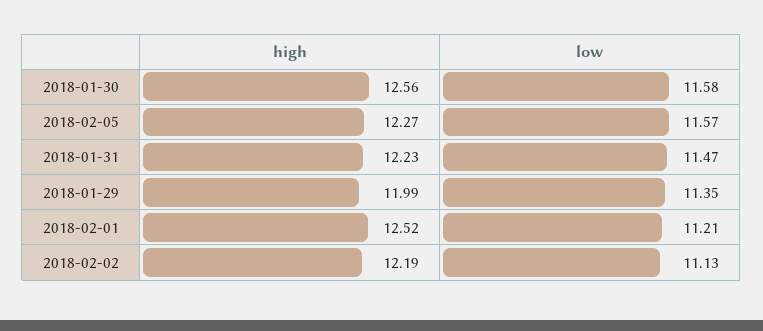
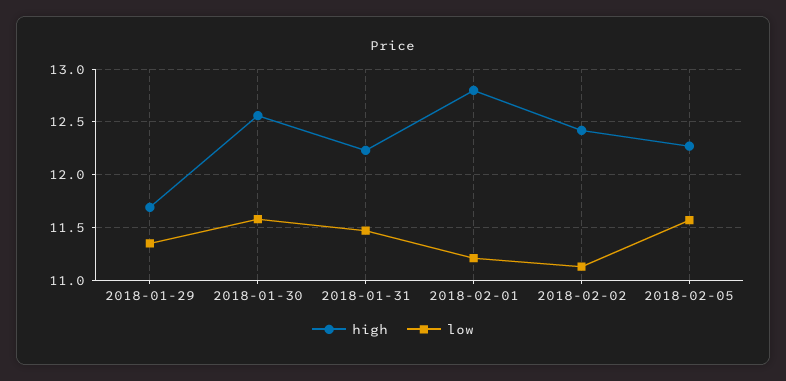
high, 2018-01-29: 11.99 -> 11.7
high, 2018-02-01: 12.52 -> 12.8
high, 2018-02-02: 12.19 -> 12.4

